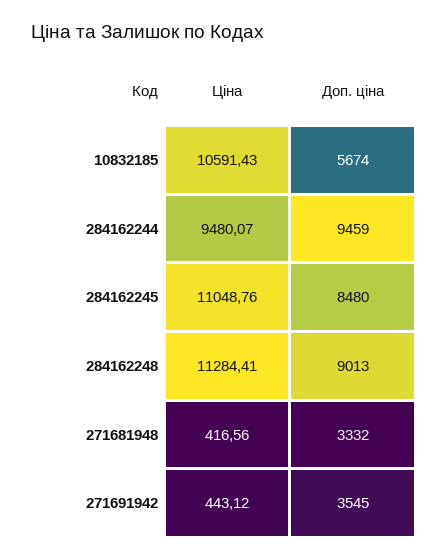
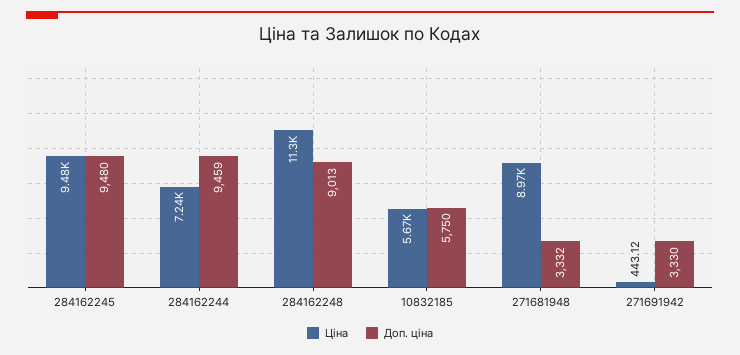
Ціна, 10832185: 10591.43 -> 5670
Доп. ціна, 10832185: 5674 -> 5750
Ціна, 284162244: 9480.07 -> 7240
Ціна, 284162245: 11048.76 -> 9480
Доп. ціна, 284162245: 8480 -> 9480
Ціна, 271681948: 416.56 -> 8970
Доп. ціна, 271691942: 3545 -> 3330

